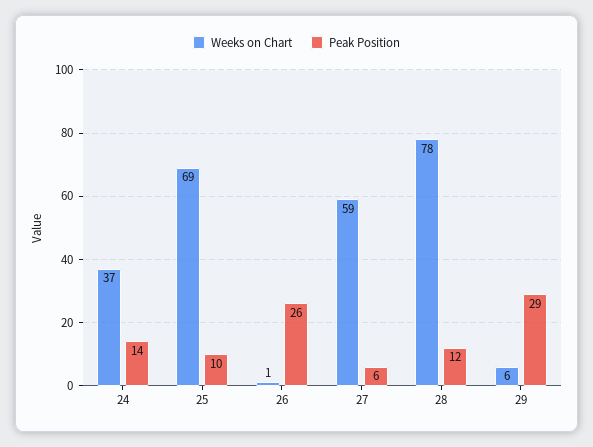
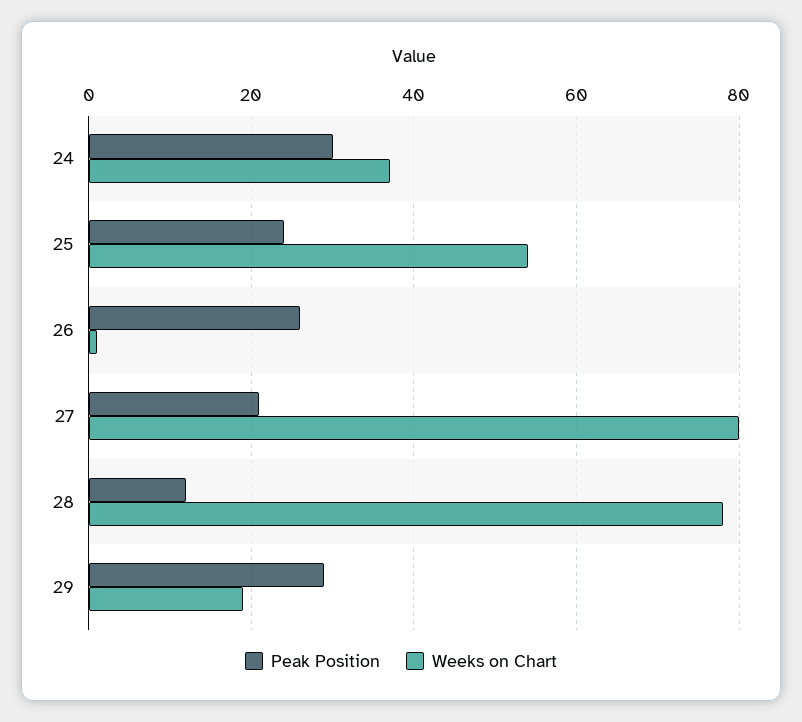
Peak Position, 24: 14 -> 30
Weeks on Chart, 25: 69 -> 55
Peak Position, 25: 10 -> 25
Weeks on Chart, 27: 59 -> 80
Peak Position, 27: 6 -> 20
Weeks on Chart, 29: 6 -> 20

